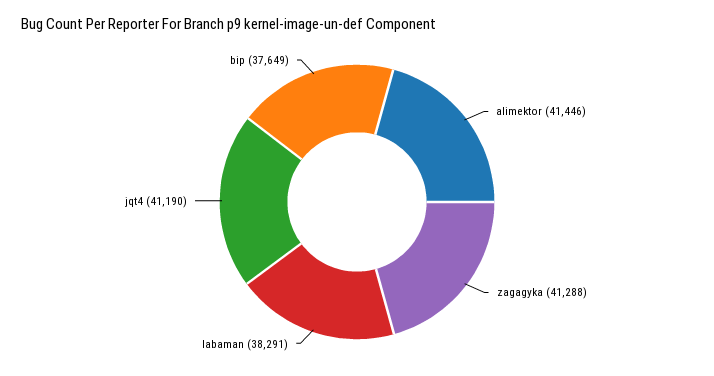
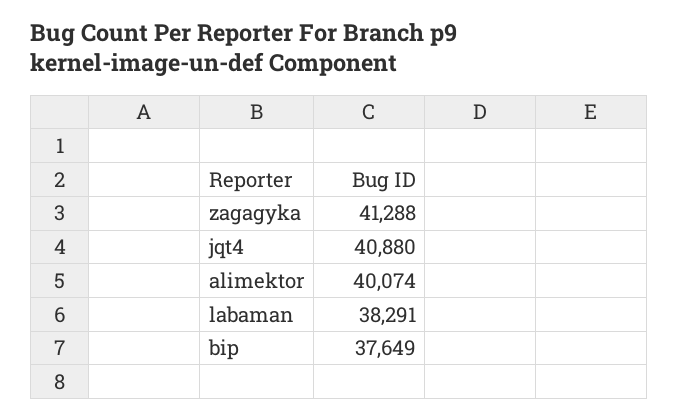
alimektor: 41446 -> 40074
jqt4: 41190 -> 40880

